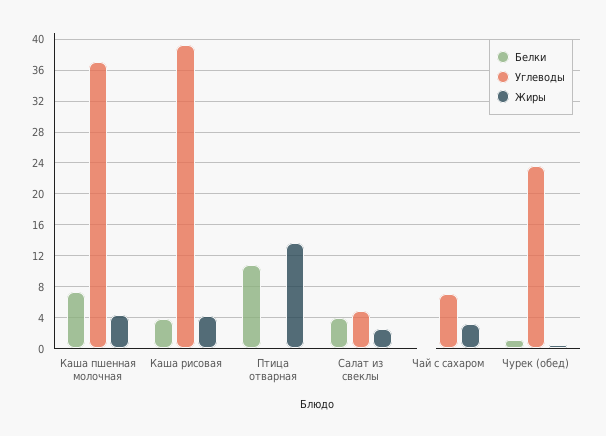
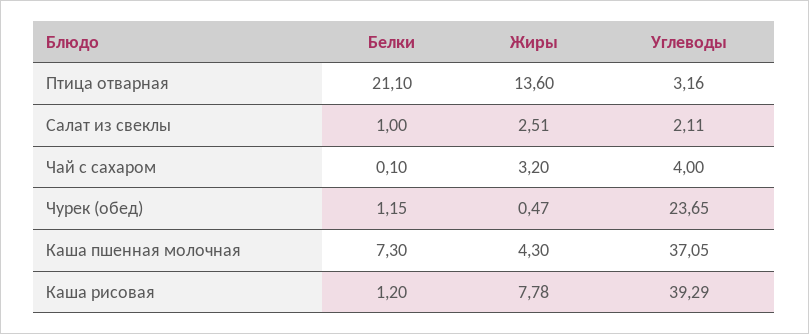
Белки, Каша рисовая: 4 -> 1.2
Жиры, Каша рисовая: 4 -> 7.78
Белки, Птица отварная: 11 -> 21.1
Углеводы, Птица отварная: 0 -> 3.16
Белки, Салат из свеклы: 4 -> 1
Углеводы, Салат из свеклы: 5 -> 2.11
Углеводы, Чай с сахаром: 7 -> 4

